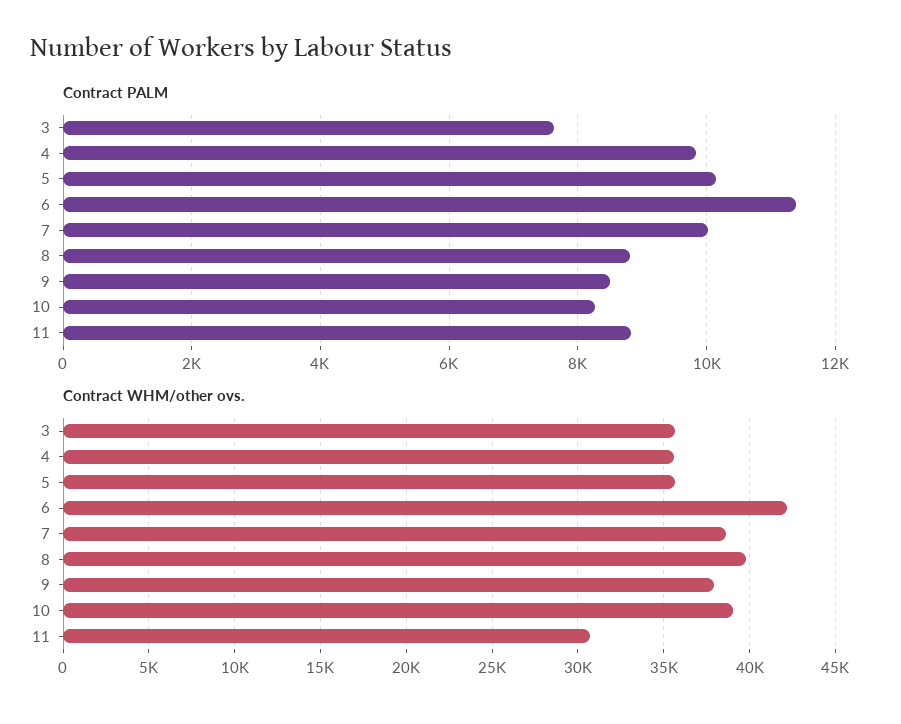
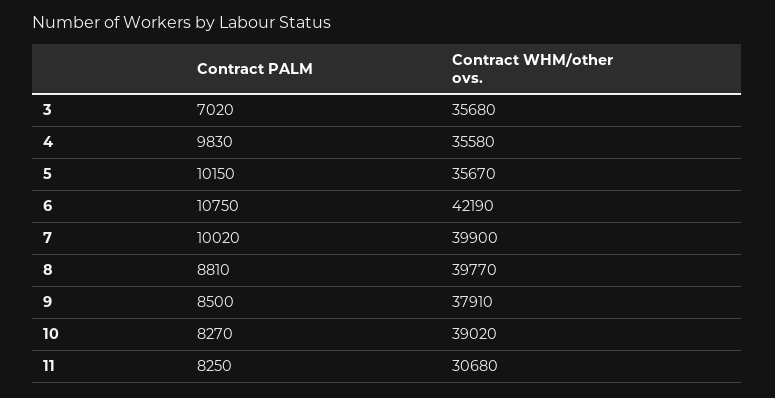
Contract PALM, 3: 7600 -> 7020
Contract PALM, 6: 11400 -> 10750
Contract PALM, 11: 8800 -> 8250
Contract WHM/other ovs., 7: 38500 -> 39900

